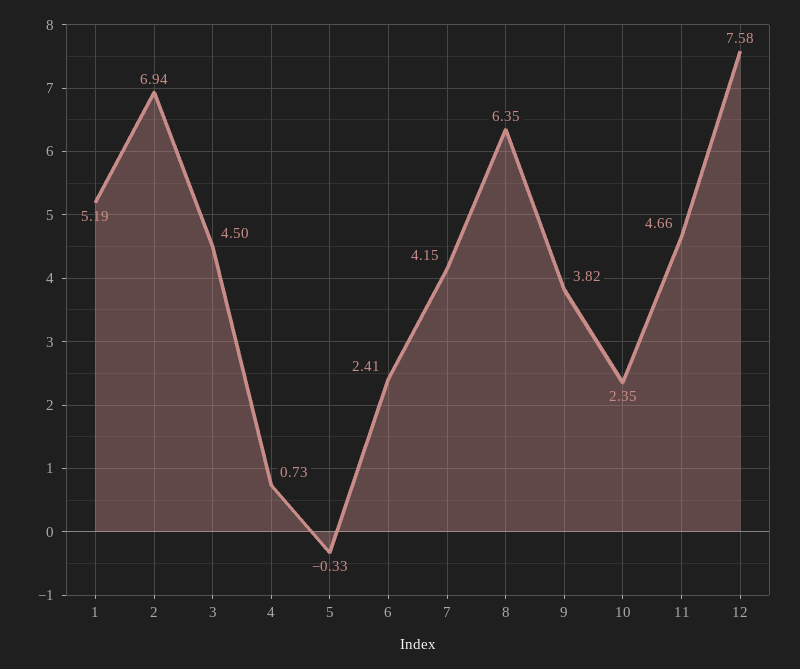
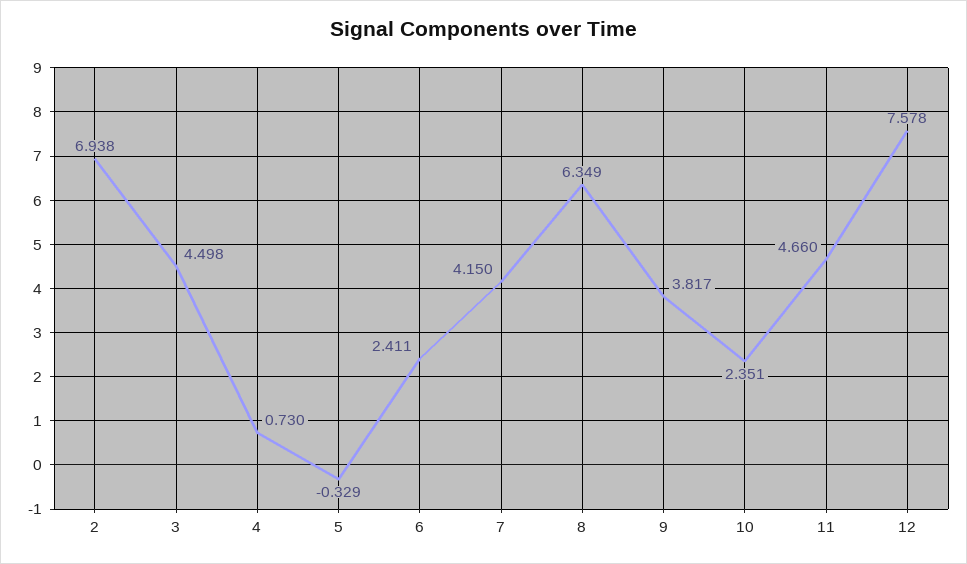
1: 5.19 -> none

